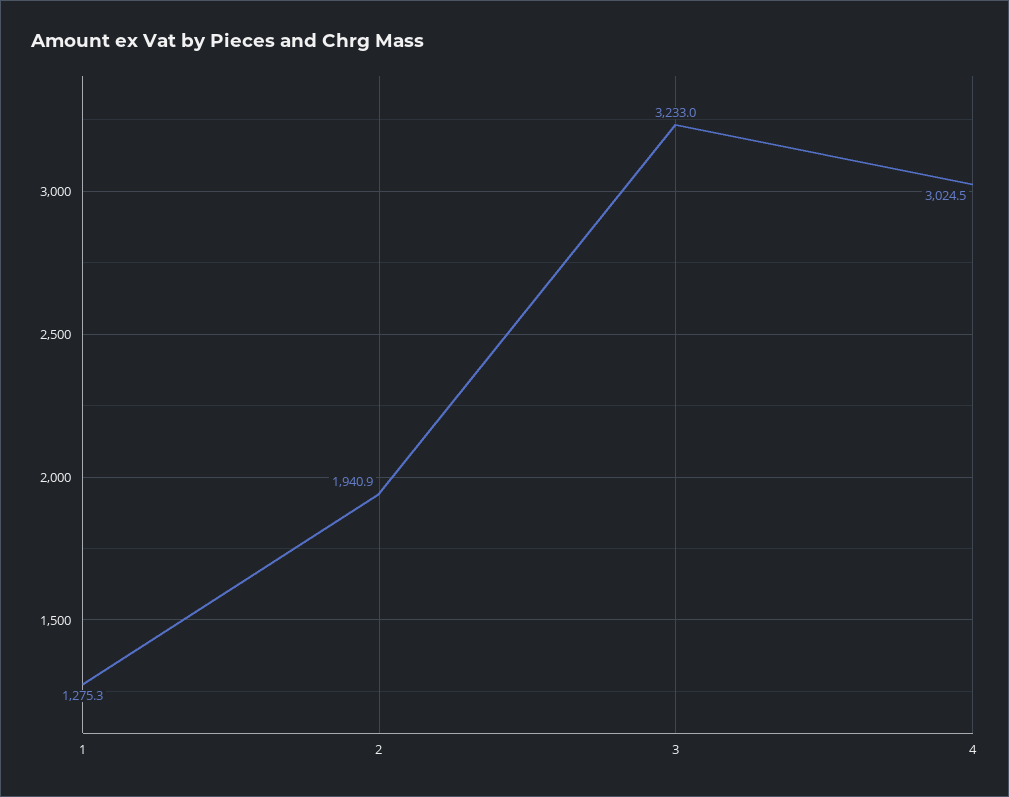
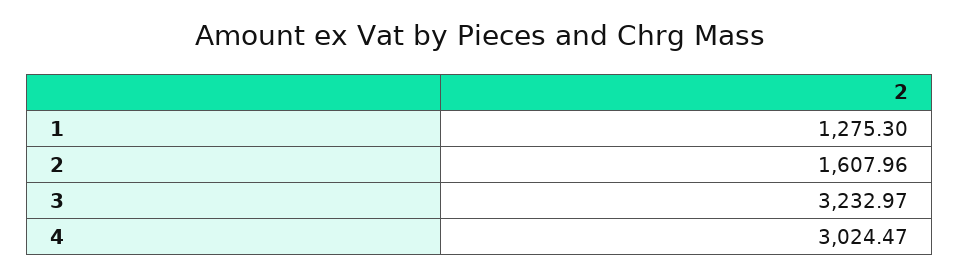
2: 1940.9 -> 1607.96

